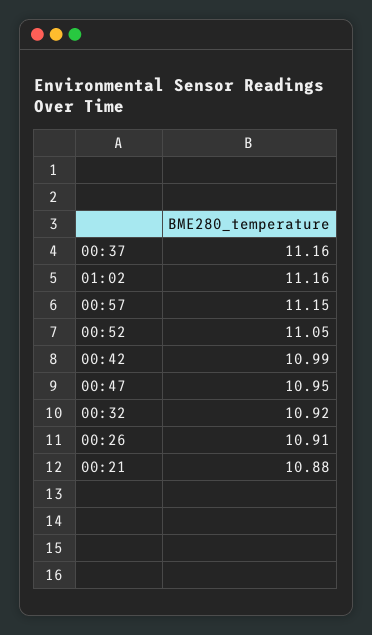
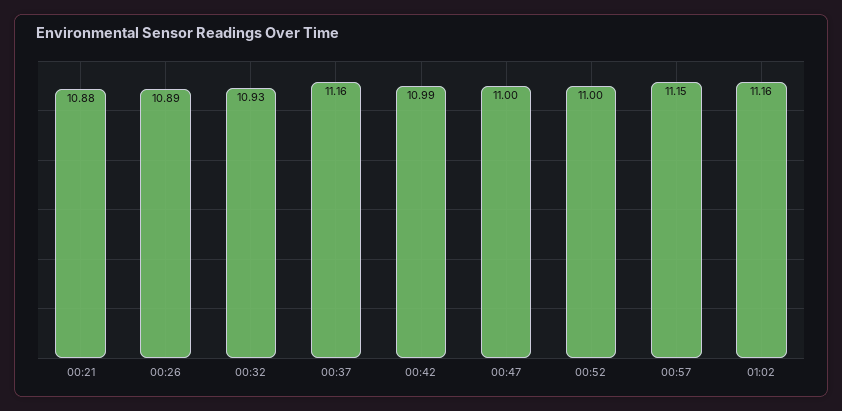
00:52: 11.05 -> 11
00:47: 10.95 -> 11
00:32: 10.92 -> 10.93
00:26: 10.91 -> 10.89

